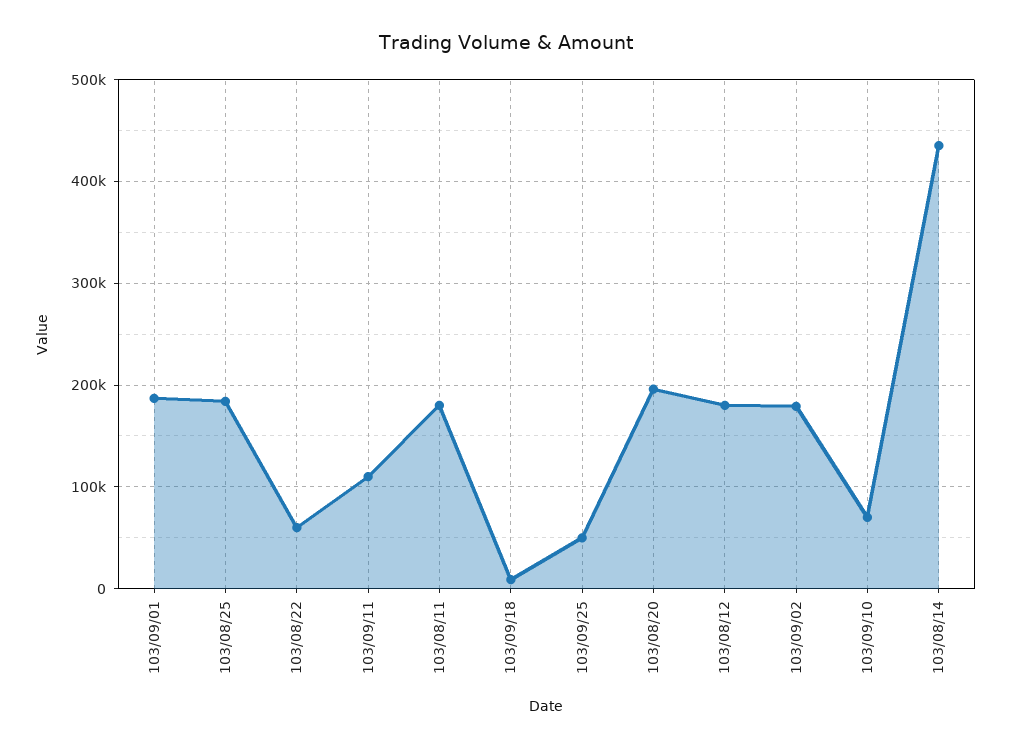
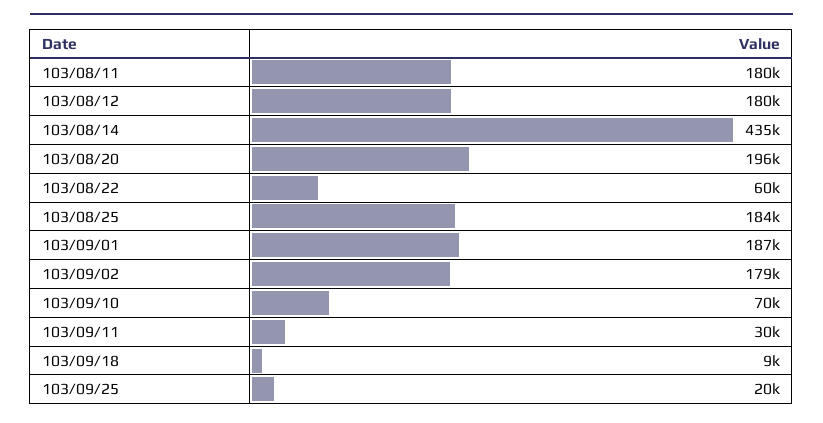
103/09/11: 110000 -> 30000
103/09/25: 50000 -> 20000

